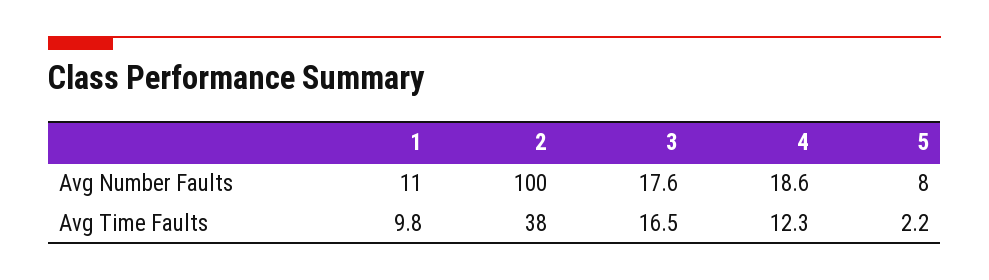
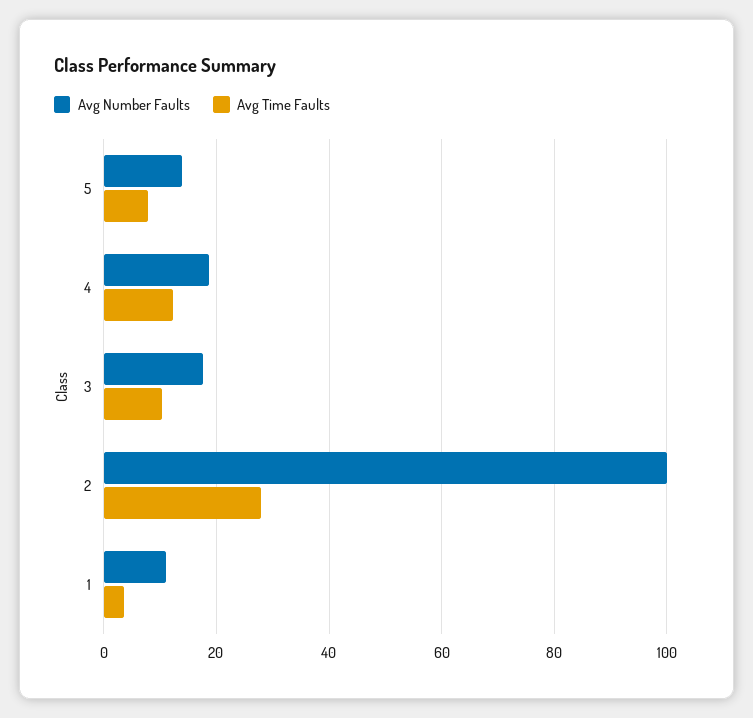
Avg Number Faults, 5: 8 -> 14
Avg Time Faults, 1: 9.8 -> 4
Avg Time Faults, 2: 38 -> 28
Avg Time Faults, 3: 16.5 -> 10
Avg Time Faults, 5: 2.2 -> 8

